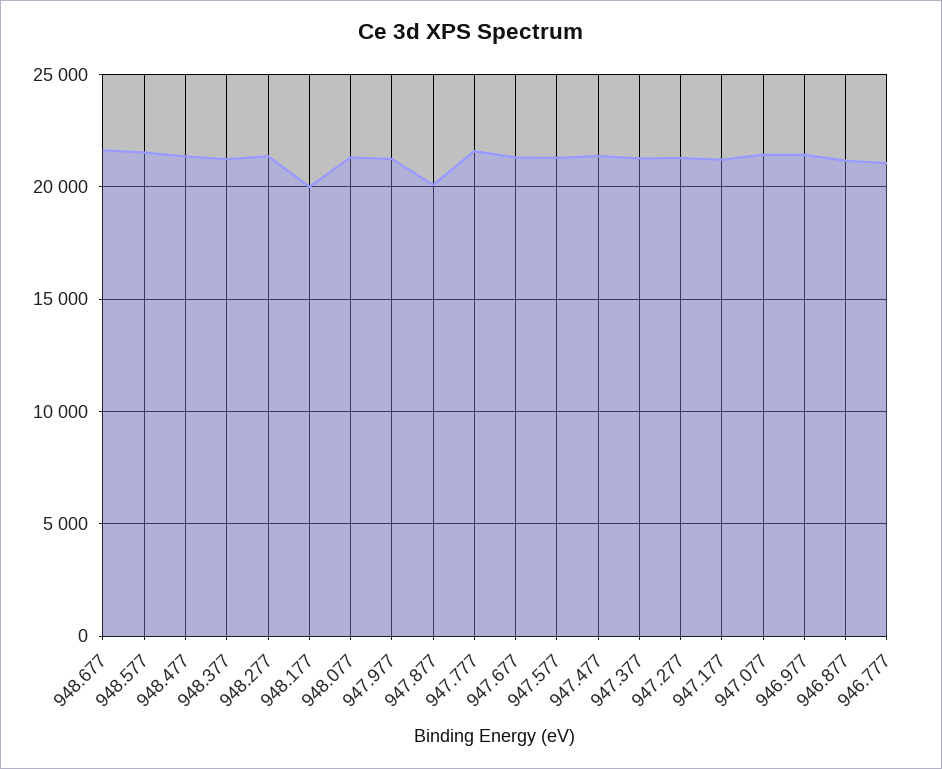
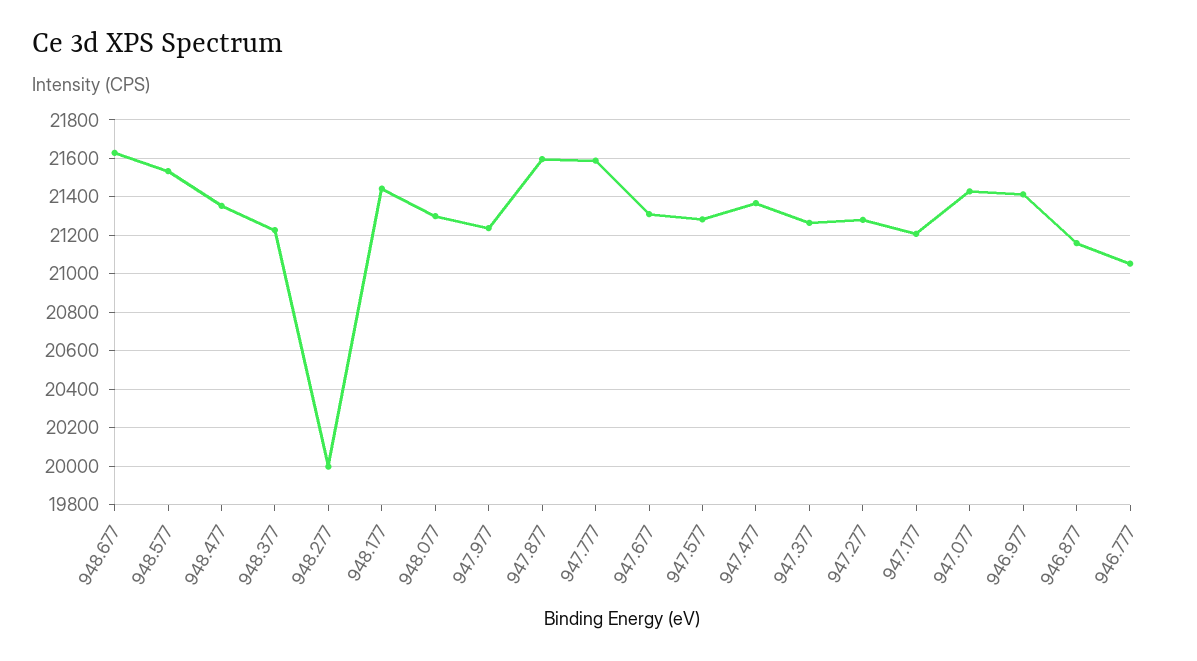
948.277: 21500 -> 20000
948.177: 20000 -> 21450
947.877: 20000 -> 21600

